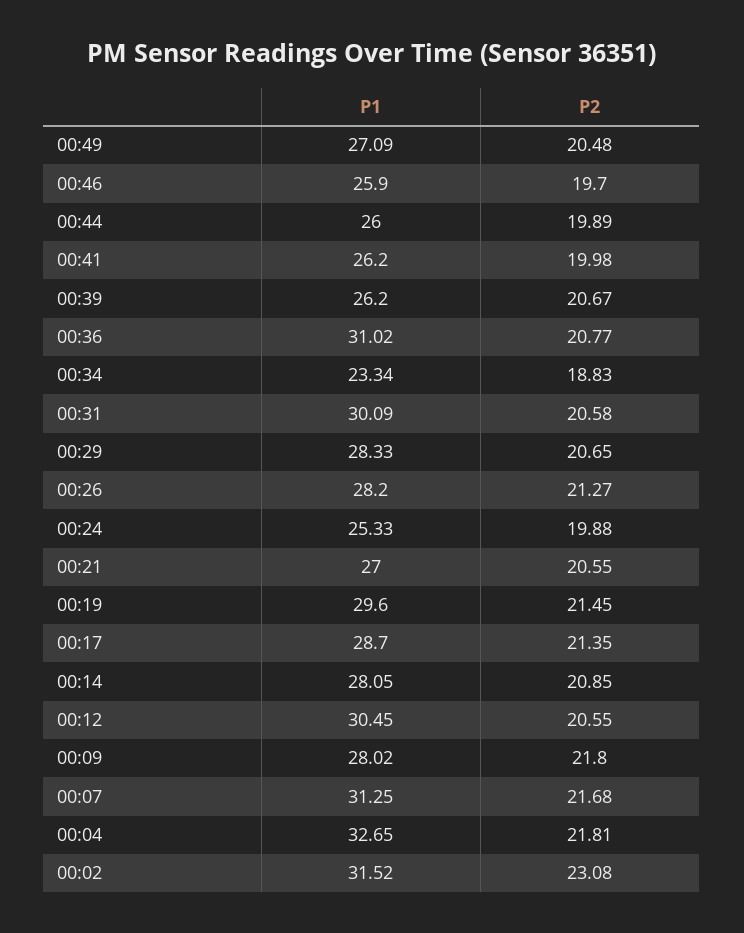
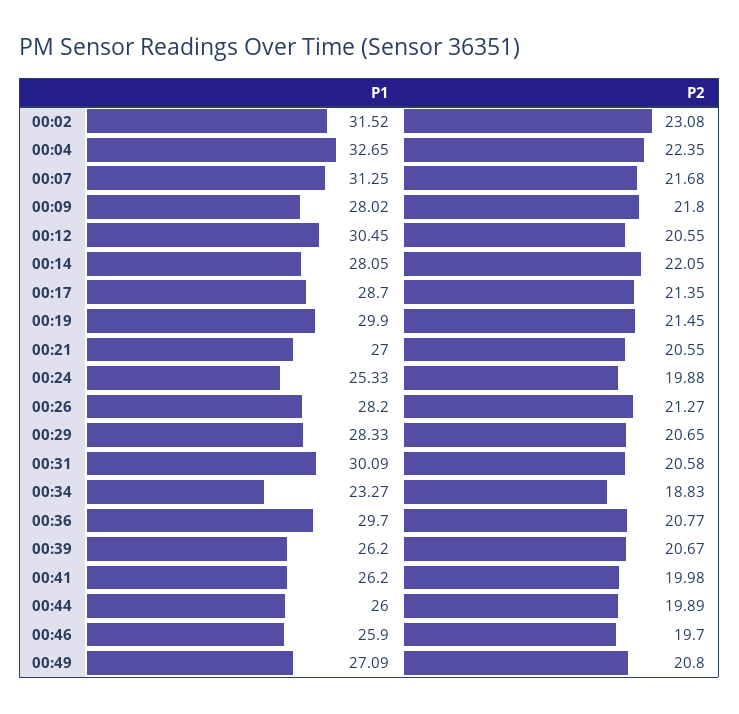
P2, 00:49: 20.48 -> 20.8
P1, 00:36: 31.02 -> 29.7
P1, 00:34: 23.34 -> 23.27
P1, 00:19: 29.6 -> 29.9
P2, 00:14: 20.85 -> 22.05
P2, 00:04: 21.81 -> 22.35

